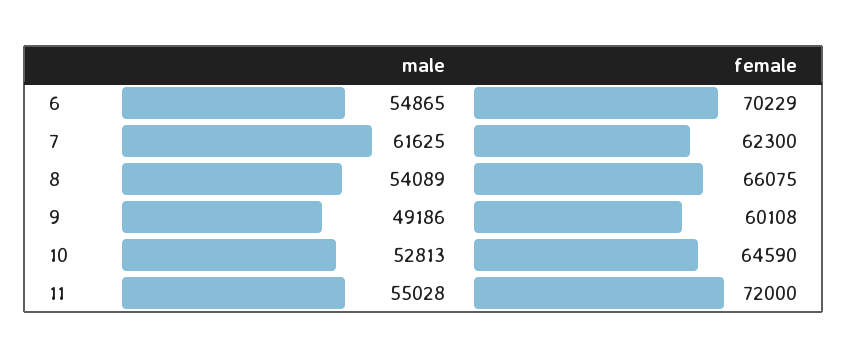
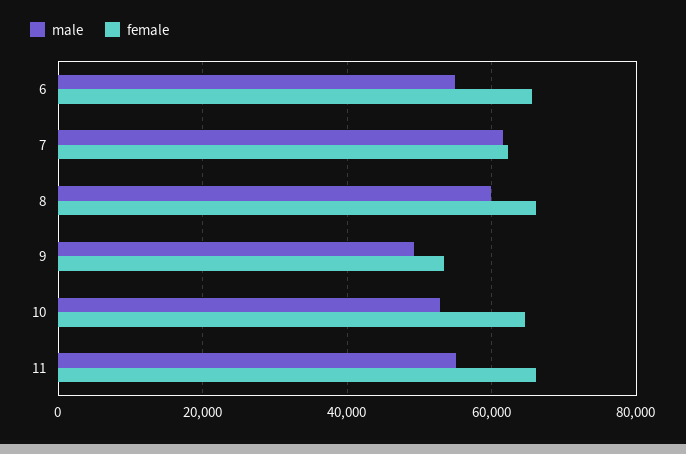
female, 6: 70229 -> 66000
male, 8: 54089 -> 60000
female, 9: 60108 -> 54000
female, 11: 72000 -> 66000

